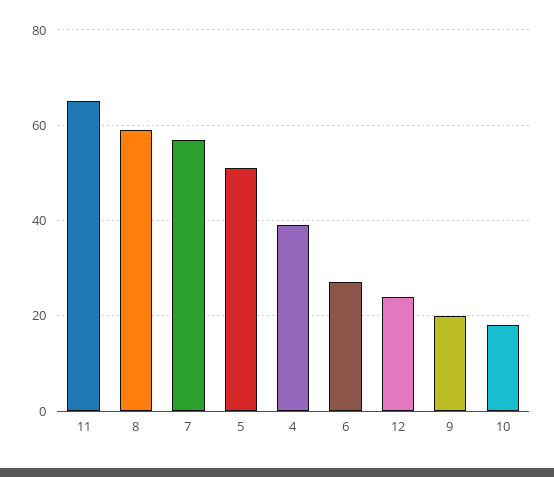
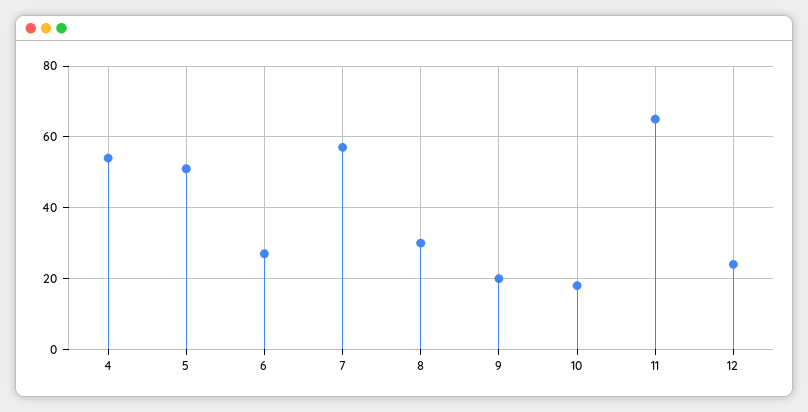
8: 60 -> 30
4: 40 -> 55

